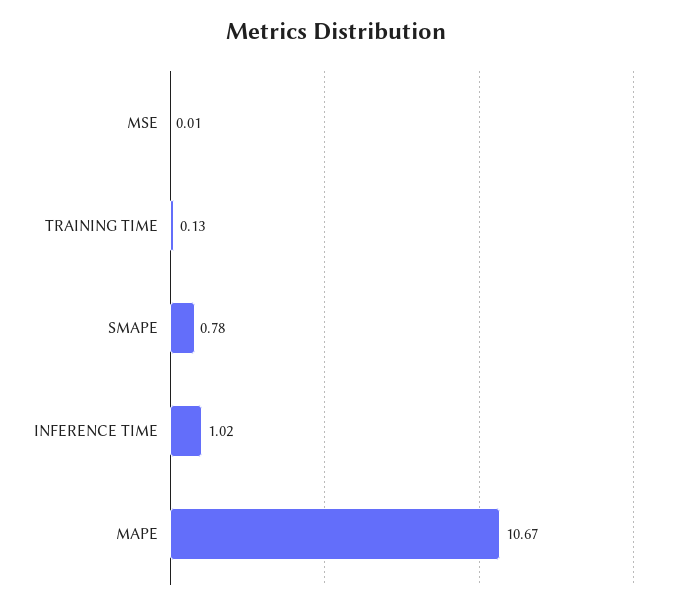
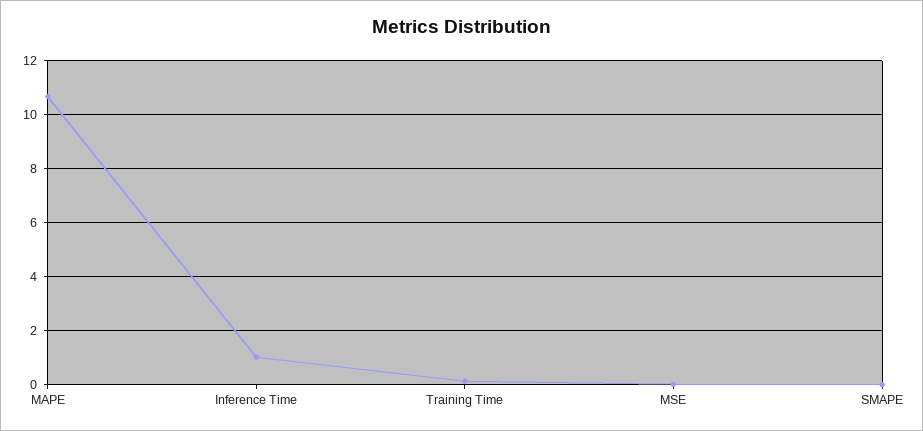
SMAPE: 0.78 -> 0

